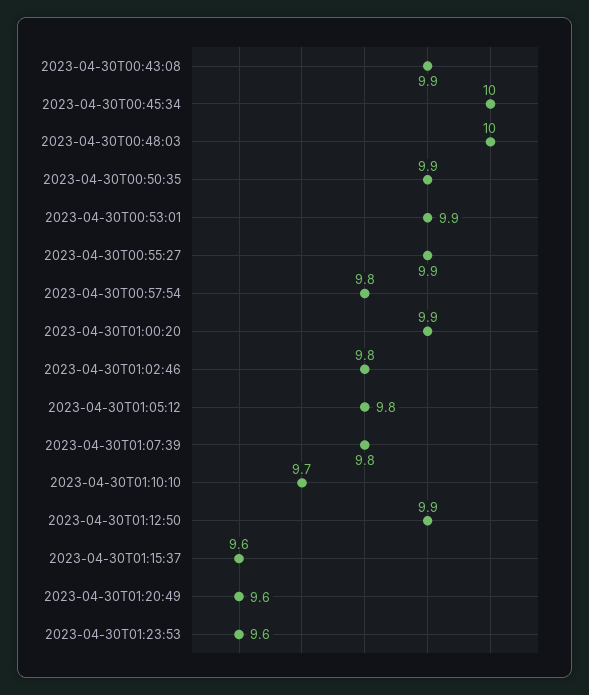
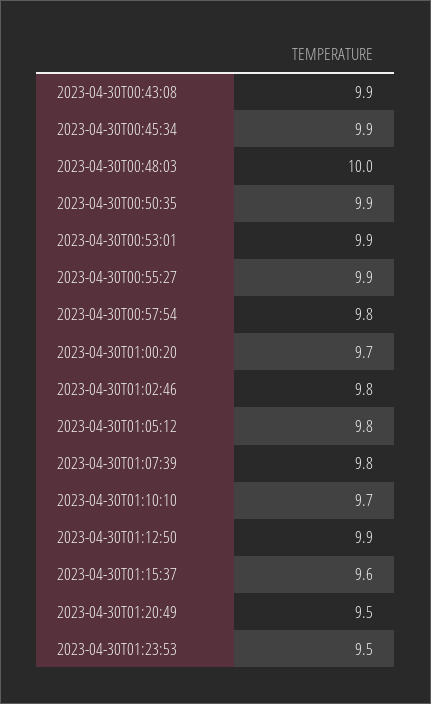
2023-04-30T00:45:34: 10 -> 9.9
2023-04-30T01:00:20: 9.9 -> 9.7
2023-04-30T01:20:49: 9.6 -> 9.5
2023-04-30T01:23:53: 9.6 -> 9.5

